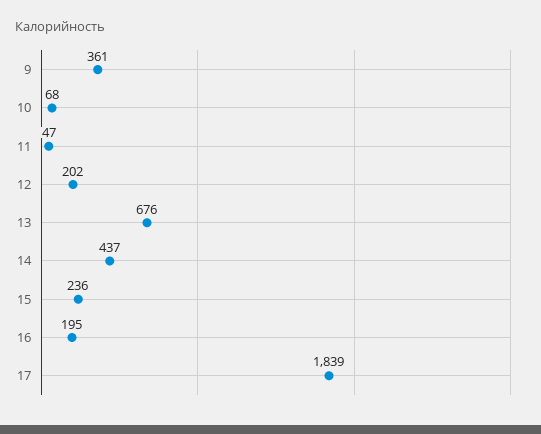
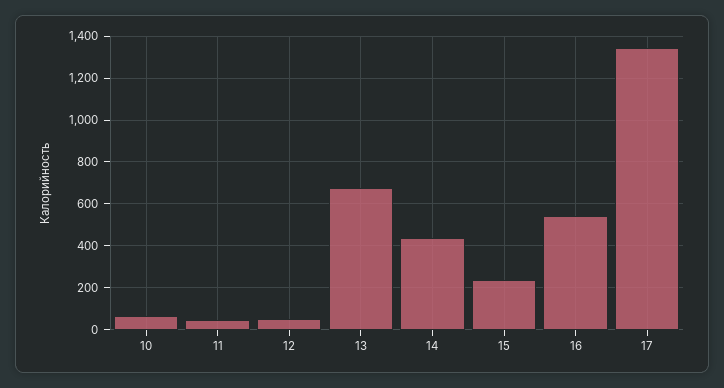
9: 361 -> none
12: 202 -> 50
16: 195 -> 550
17: 1839 -> 1350

